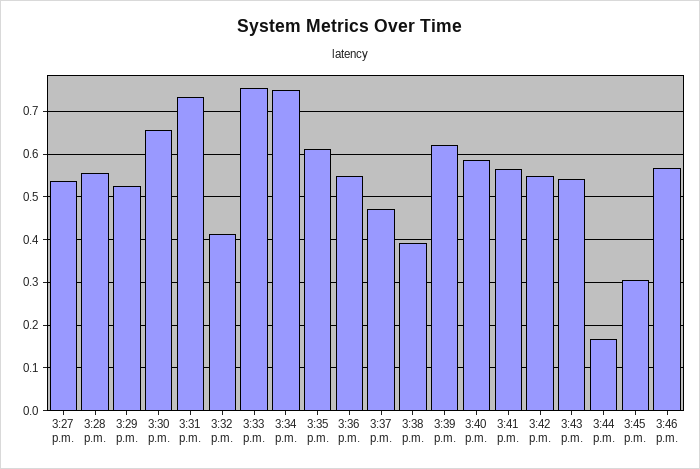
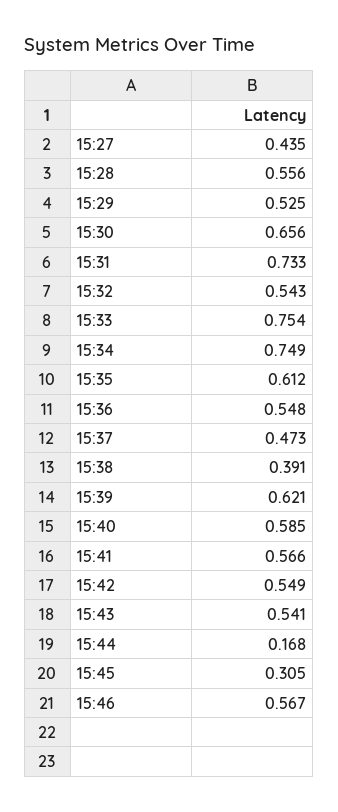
3:27 p.m.: 0.54 -> 0.435
3:32 p.m.: 0.42 -> 0.543

